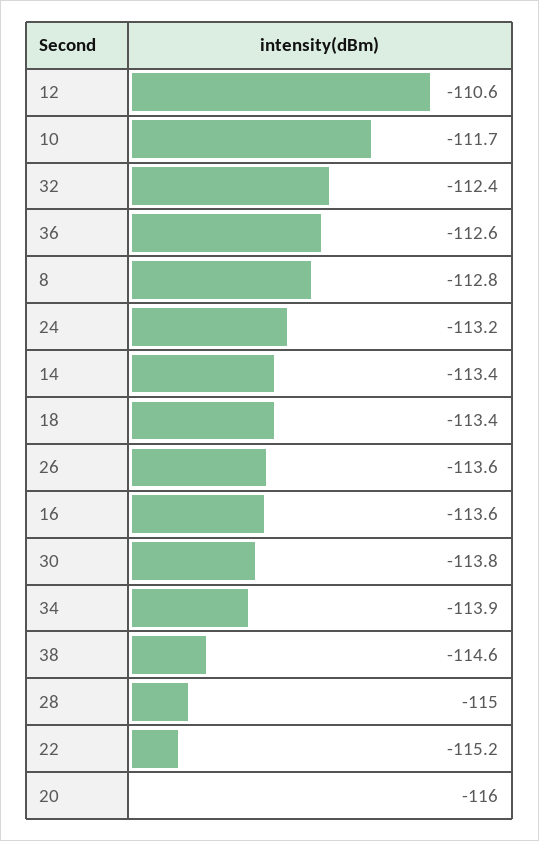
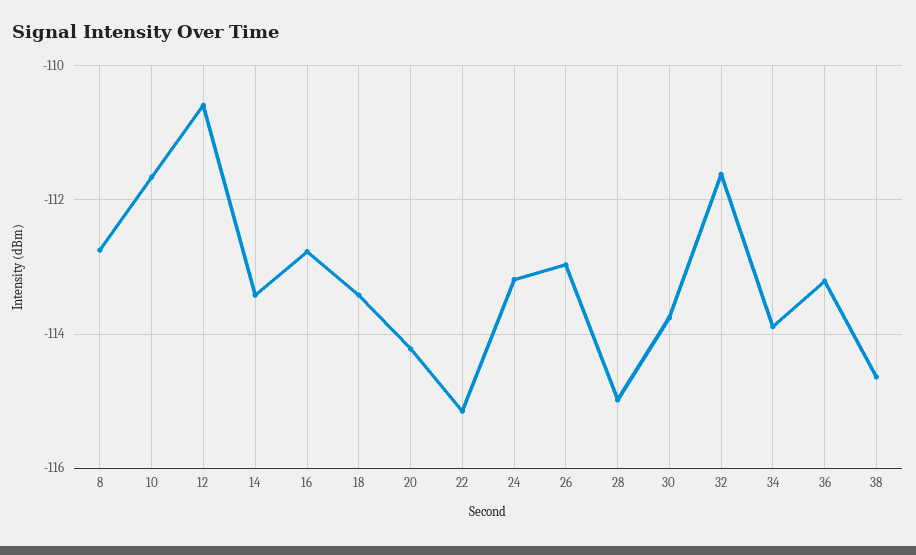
32: -112.4 -> -111.6
36: -112.6 -> -113.2
26: -113.6 -> -113
16: -113.6 -> -112.8
20: -116 -> -114.2

